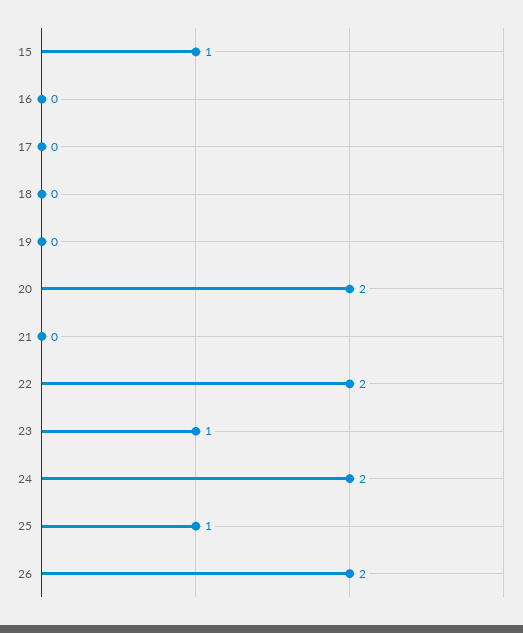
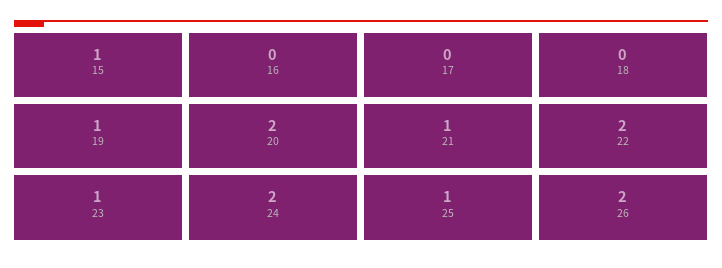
19: 0 -> 1
21: 0 -> 1

